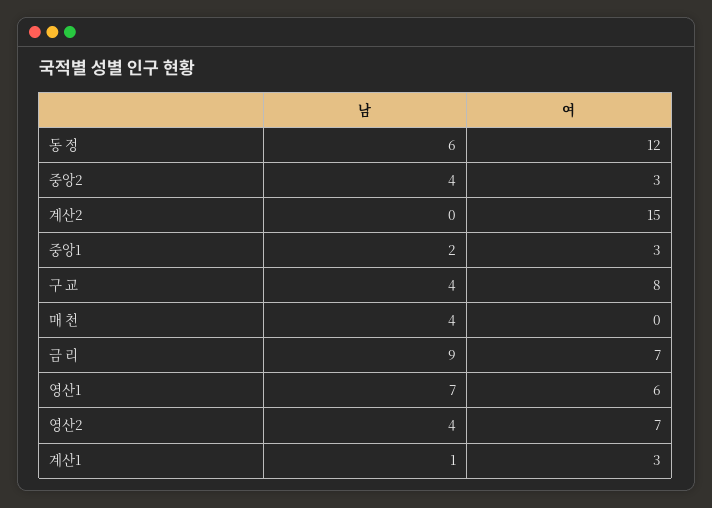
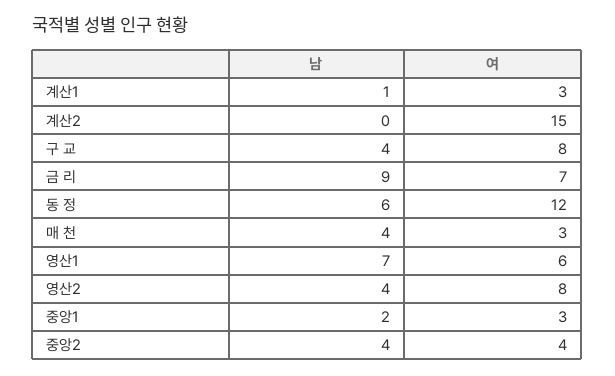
여, 중앙2: 3 -> 4
여, 매 천: 0 -> 3
여, 영산2: 7 -> 8

